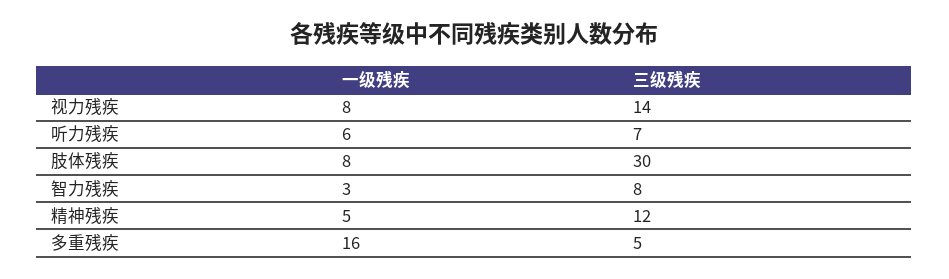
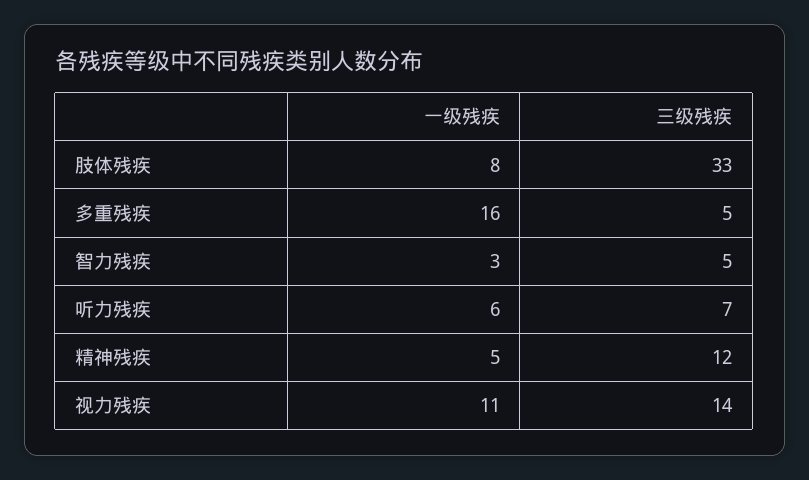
一级残疾, 视力残疾: 8 -> 11
三级残疾, 肢体残疾: 30 -> 33
三级残疾, 智力残疾: 8 -> 5

